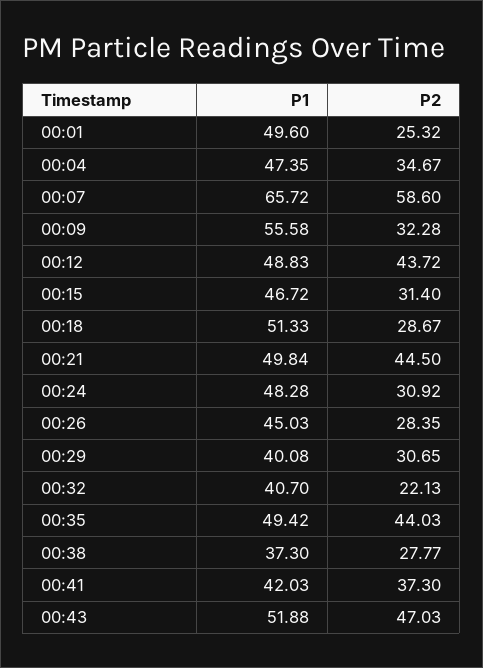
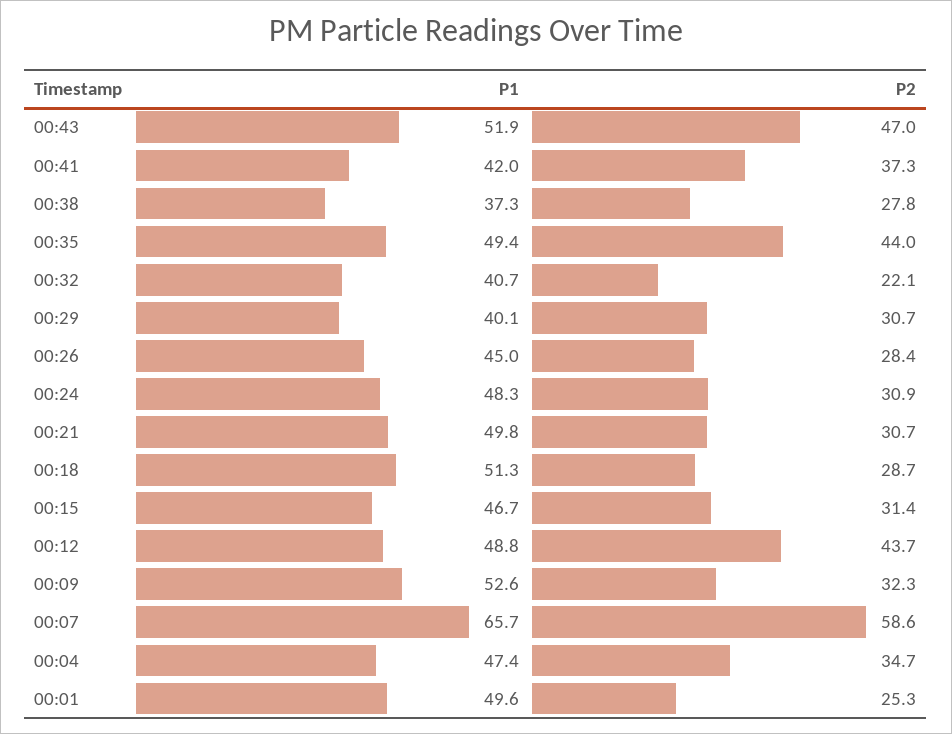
P1, 00:09: 55.58 -> 52.6
P2, 00:21: 44.5 -> 30.7

